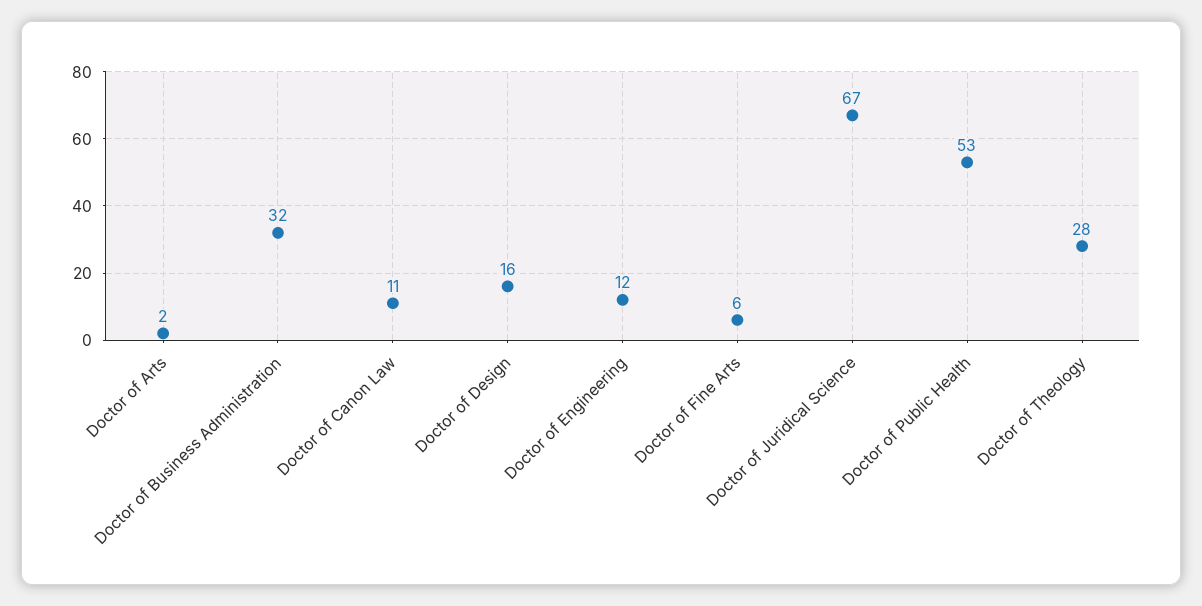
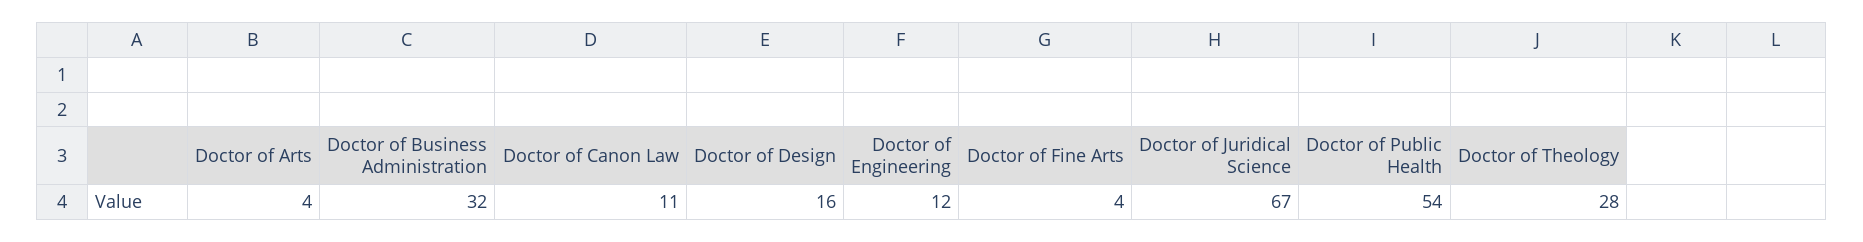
Doctor of Arts: 2 -> 4
Doctor of Fine Arts: 6 -> 4
Doctor of Public Health: 53 -> 54

